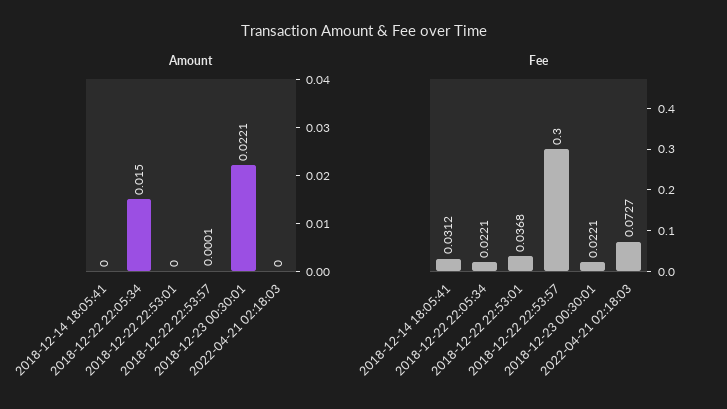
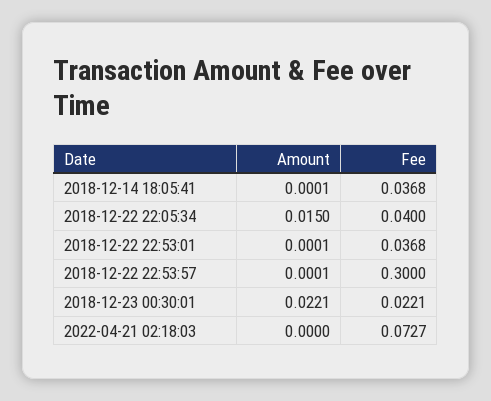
Amount, 2018-12-14 18:05:41: 0 -> 0.0001
Amount, 2018-12-22 22:53:01: 0 -> 0.0001
Fee, 2018-12-14 18:05:41: 0.0312 -> 0.0368
Fee, 2018-12-22 22:05:34: 0.0221 -> 0.04

